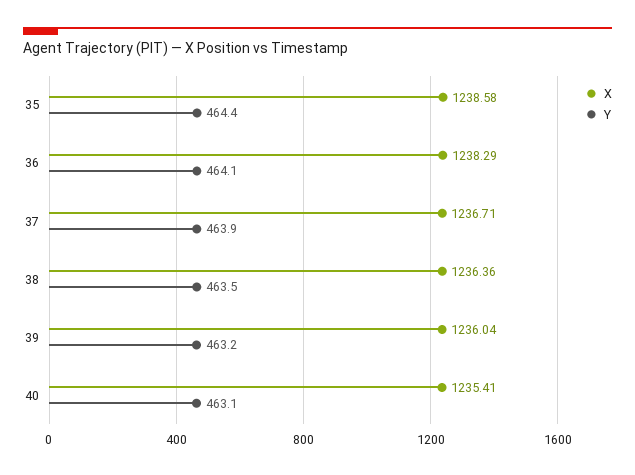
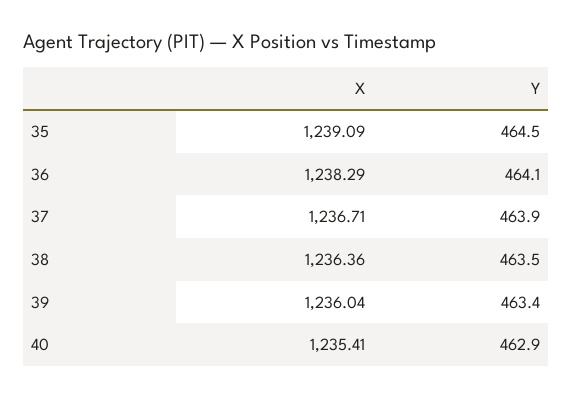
X, 35: 1238.58 -> 1239.09
Y, 35: 464.4 -> 464.5
Y, 39: 463.2 -> 463.4
Y, 40: 463.1 -> 462.9

